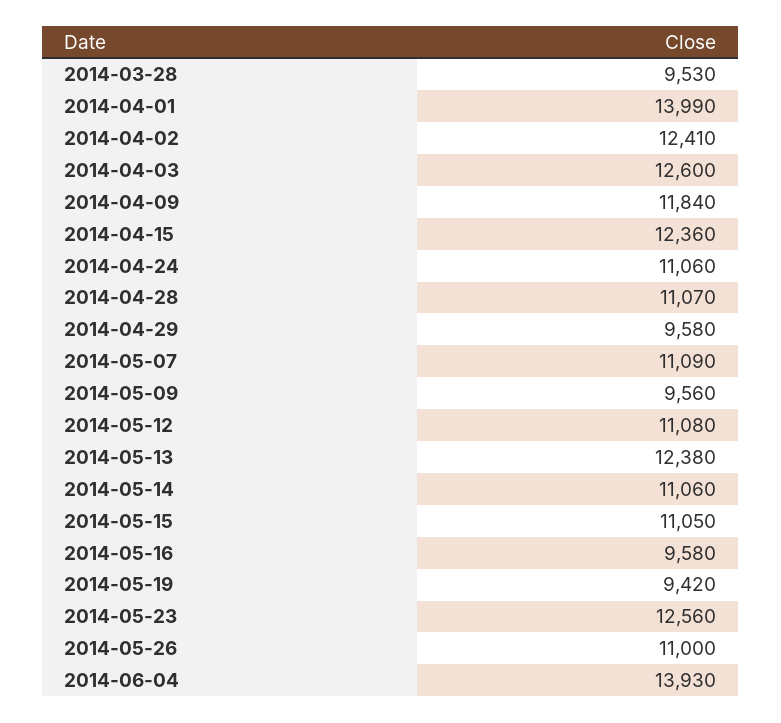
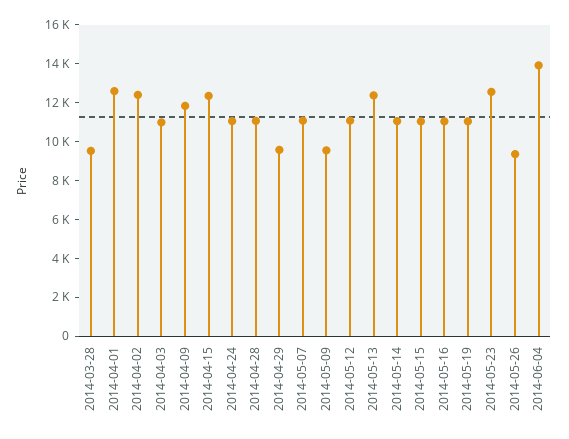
2014-04-01: 13990 -> 12500
2014-04-03: 12600 -> 11000
2014-05-16: 9580 -> 11000
2014-05-19: 9420 -> 11000
2014-05-26: 11000 -> 9500

